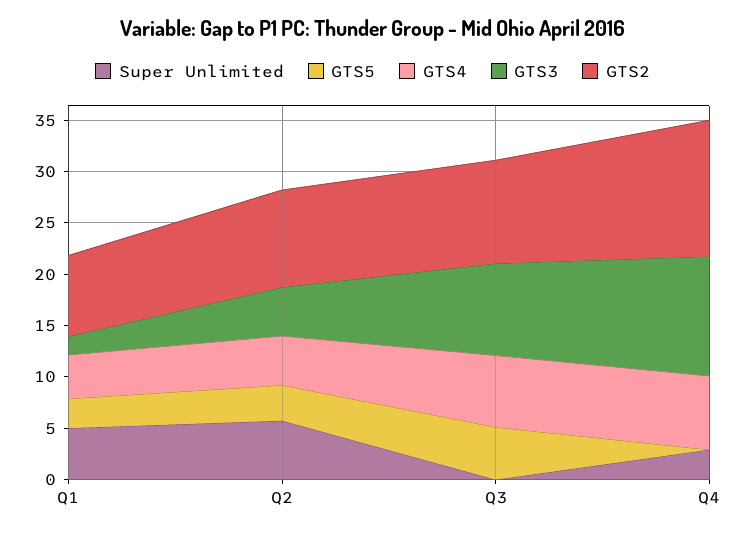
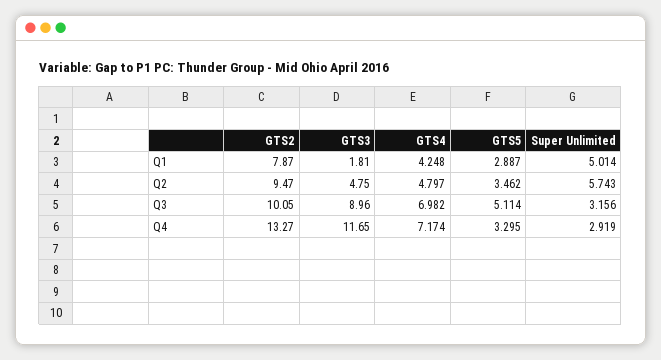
Super Unlimited, Q3: 0 -> 3.156
GTS5, Q4: 0 -> 3.295

